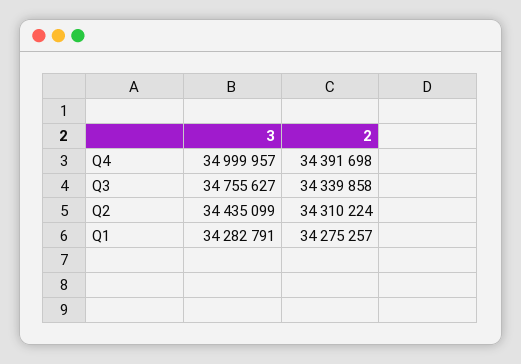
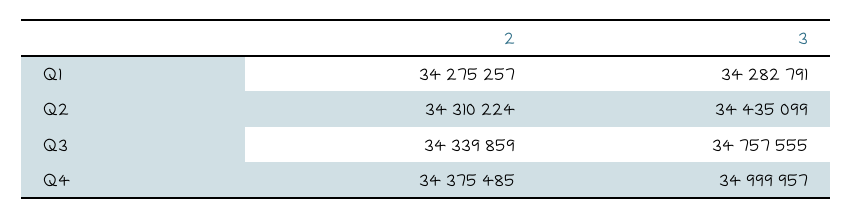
2, Q4: 34391698 -> 34375485
3, Q3: 34755627 -> 34757555
2, Q3: 34339858 -> 34339859

